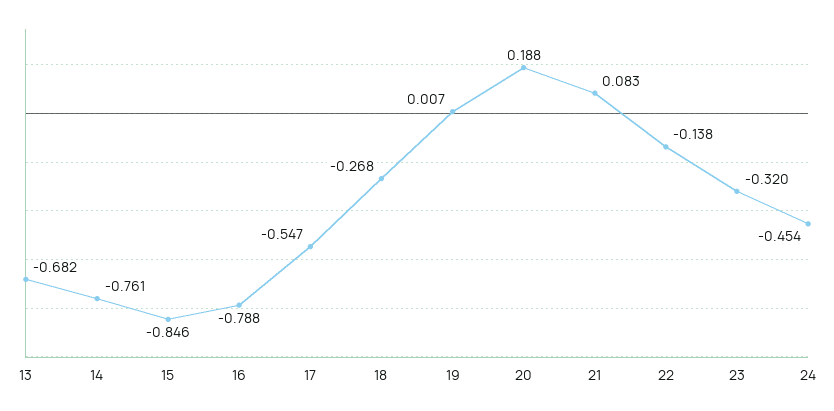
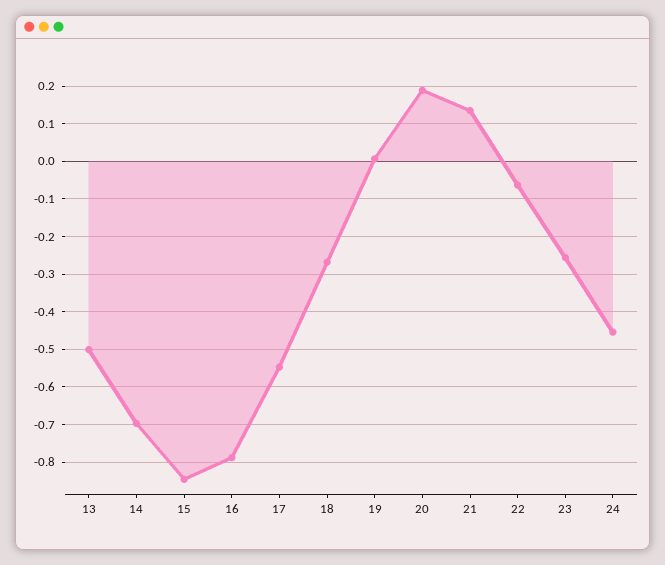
13: -0.682 -> -0.5
14: -0.761 -> -0.7
21: 0.083 -> 0.14
22: -0.138 -> -0.06
23: -0.32 -> -0.26

